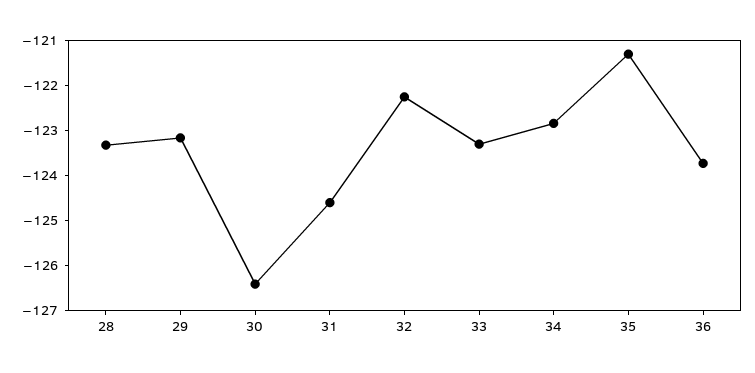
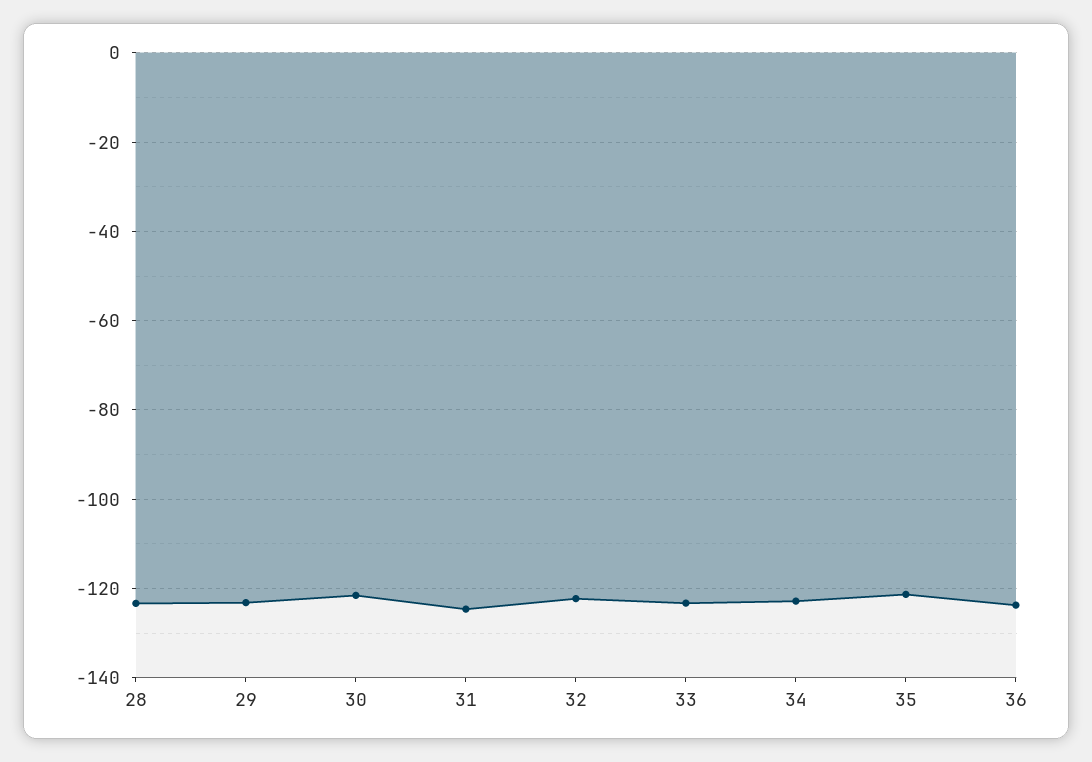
30: -126.4 -> -122

